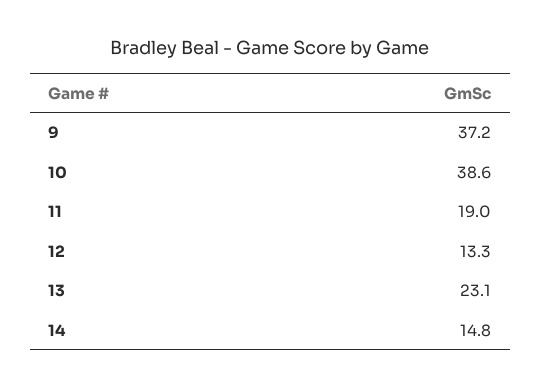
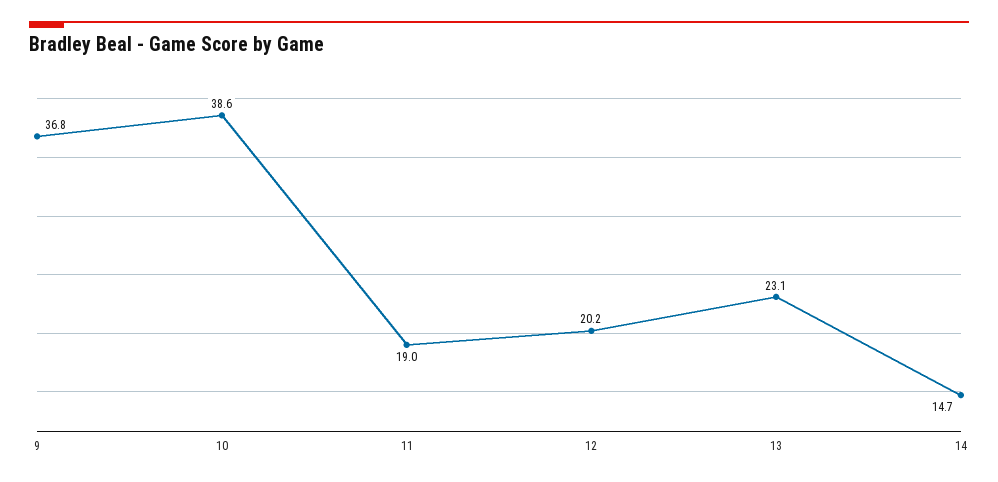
9: 37.2 -> 36.8
12: 13.3 -> 20.2
14: 14.8 -> 14.7

